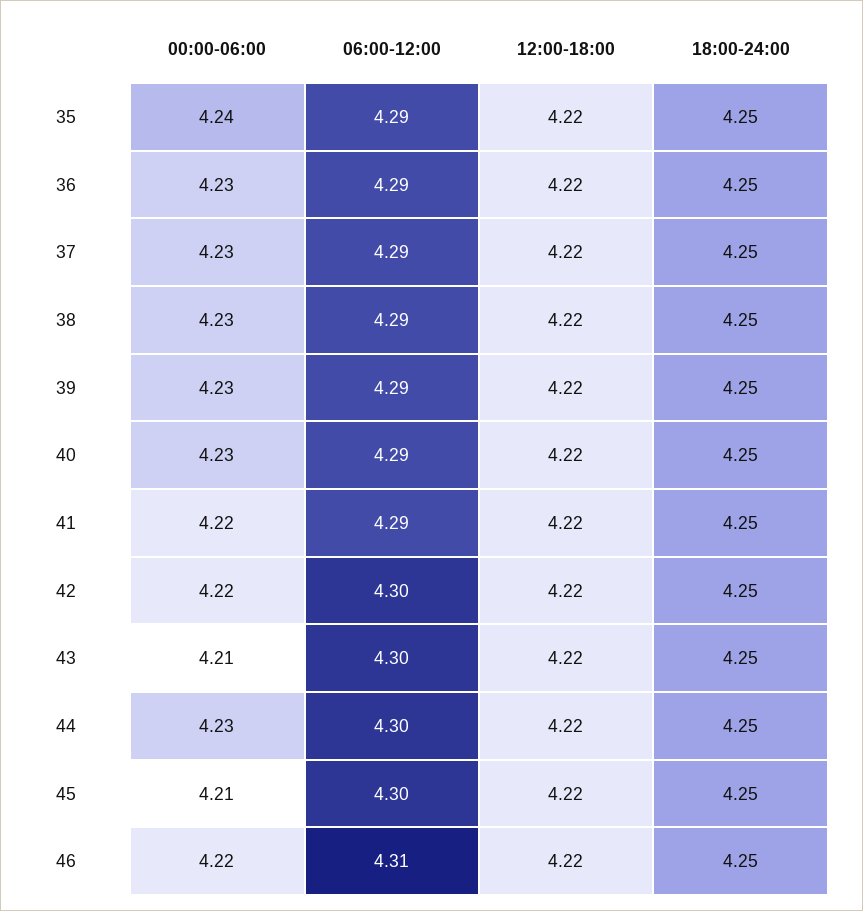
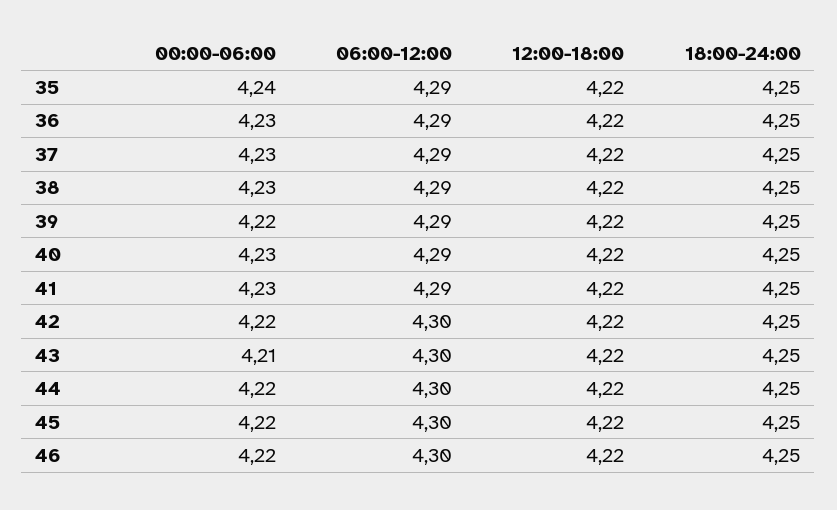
00:00-06:00, 39: 4.23 -> 4.22
00:00-06:00, 41: 4.22 -> 4.23
00:00-06:00, 44: 4.23 -> 4.22
00:00-06:00, 45: 4.21 -> 4.22
06:00-12:00, 46: 4.31 -> 4.3

